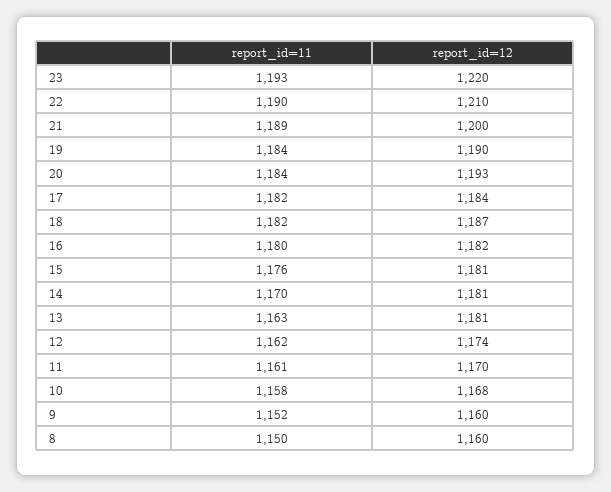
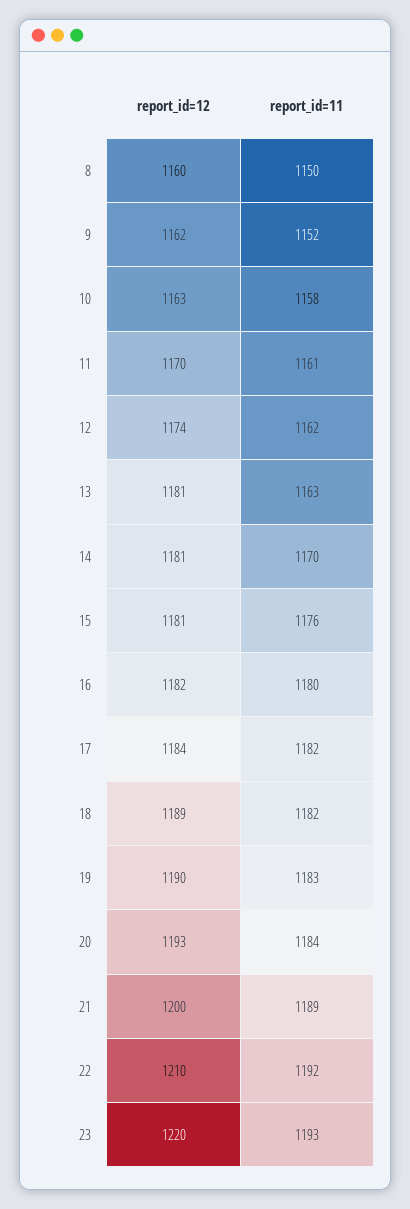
report_id=11, 22: 1190 -> 1192
report_id=11, 19: 1184 -> 1183
report_id=12, 18: 1187 -> 1189
report_id=12, 10: 1168 -> 1163
report_id=12, 9: 1160 -> 1162

